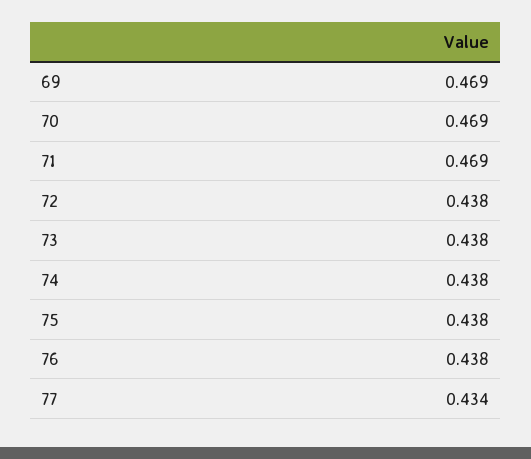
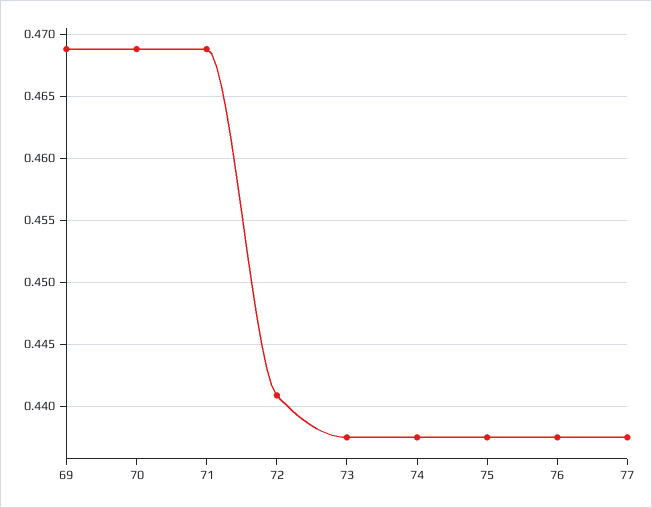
72: 0.438 -> 0.441
77: 0.434 -> 0.4375

